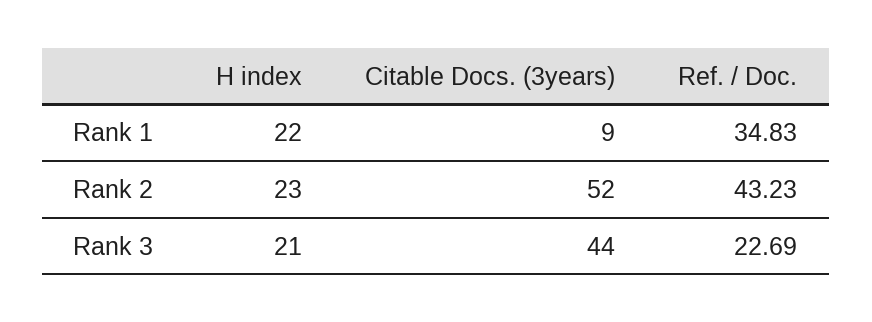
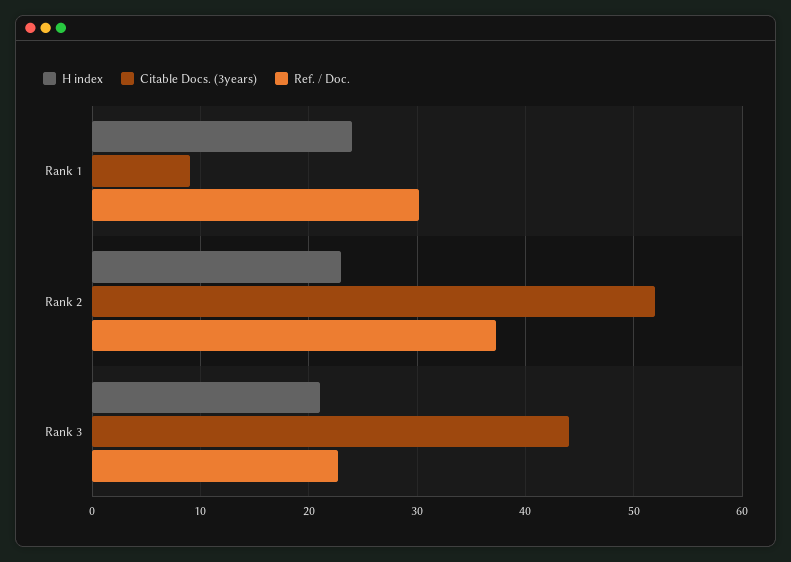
H index, Rank 1: 22 -> 24
Ref. / Doc., Rank 1: 34.83 -> 30
Ref. / Doc., Rank 2: 43.23 -> 37

